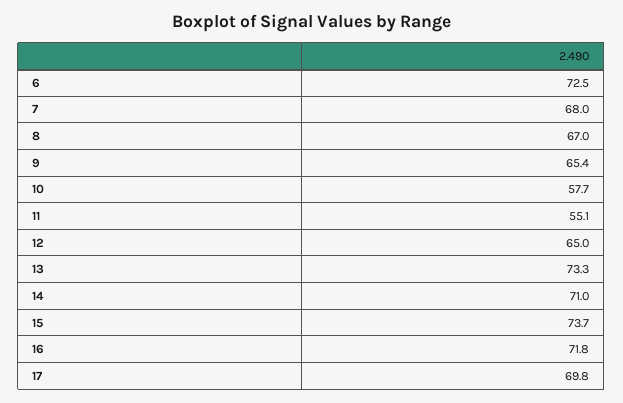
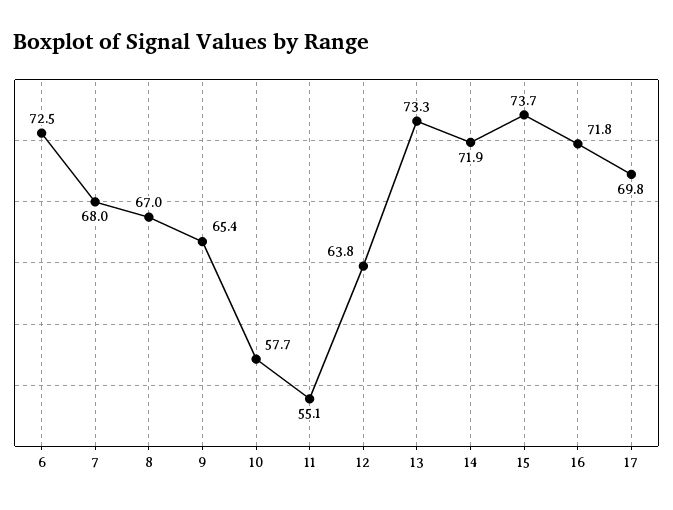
12: 65 -> 63.8
14: 71 -> 71.9

